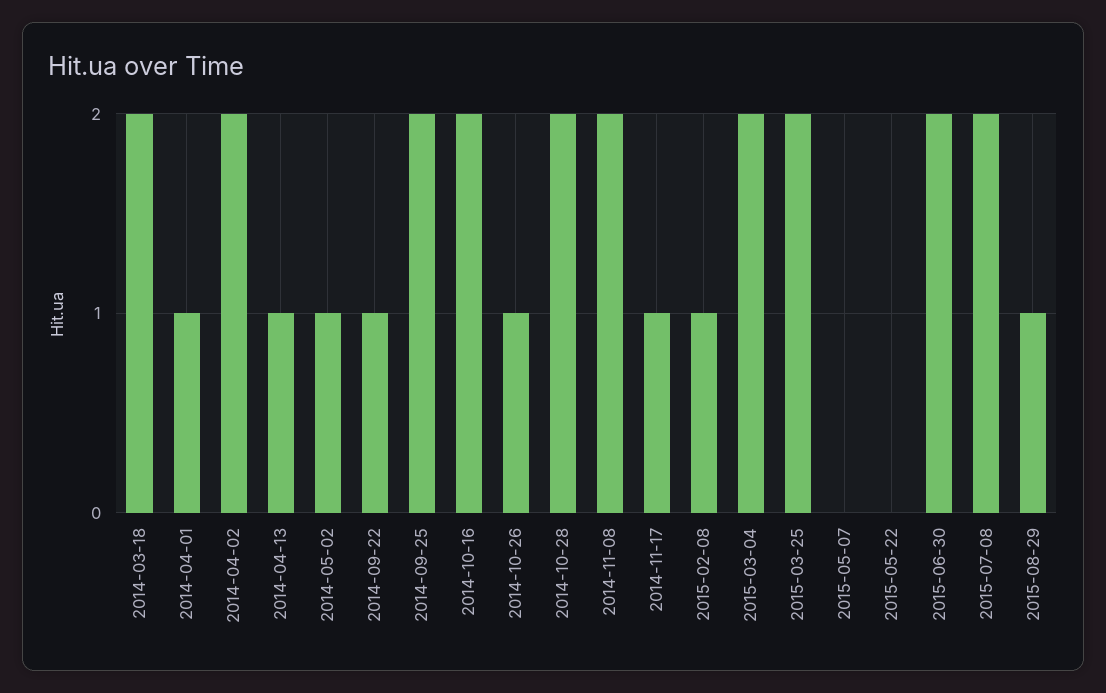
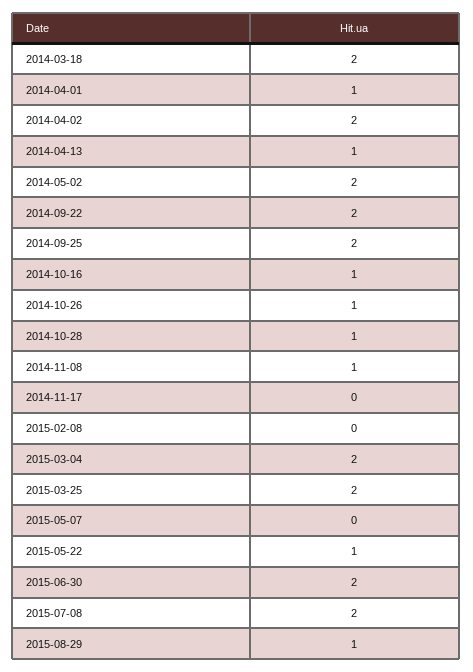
2014-05-02: 1 -> 2
2014-09-22: 1 -> 2
2014-10-16: 2 -> 1
2014-10-28: 2 -> 1
2014-11-08: 2 -> 1
2014-11-17: 1 -> 0
2015-02-08: 1 -> 0
2015-05-22: 0 -> 1

